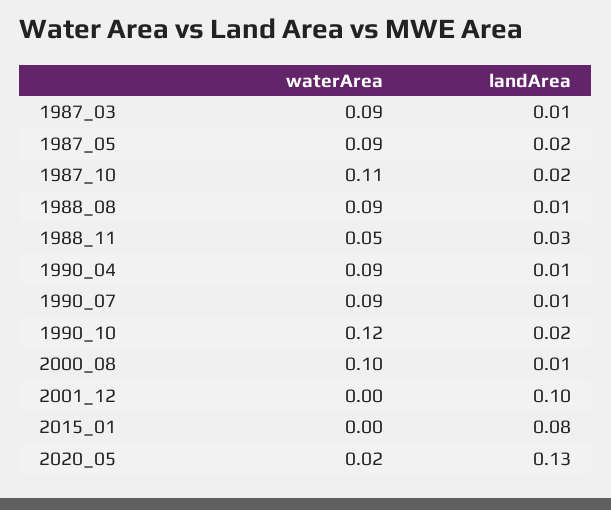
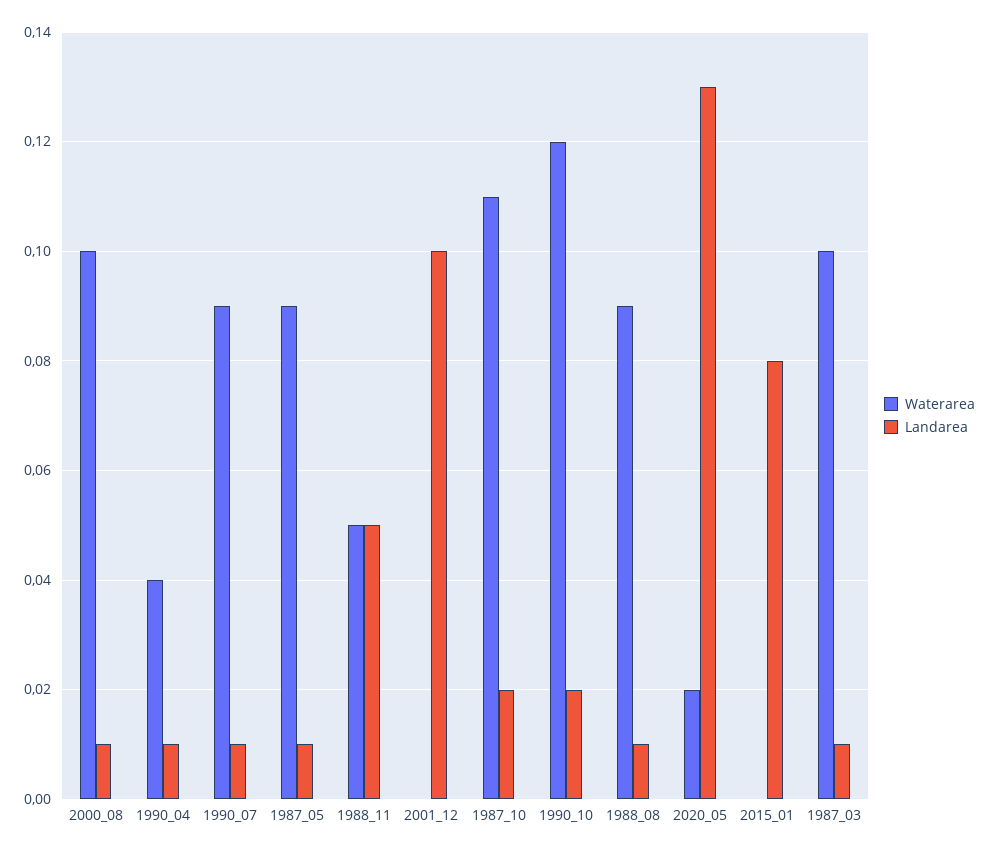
waterArea, 1987_03: 0.09 -> 0.1
landArea, 1987_05: 0.02 -> 0.01
landArea, 1988_11: 0.03 -> 0.05
waterArea, 1990_04: 0.09 -> 0.04

